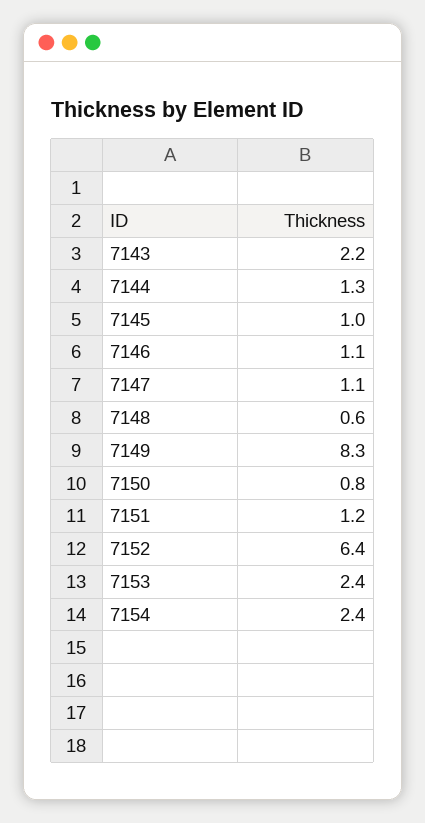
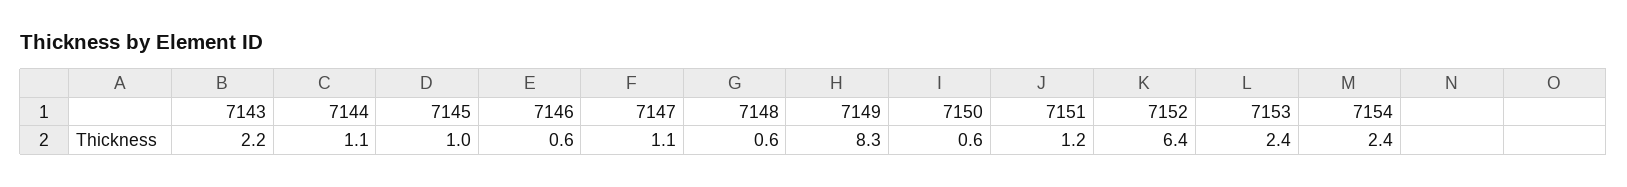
7144: 1.3 -> 1.1
7146: 1.1 -> 0.6
7150: 0.8 -> 0.6

